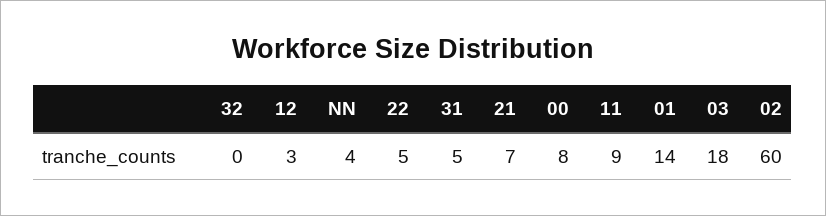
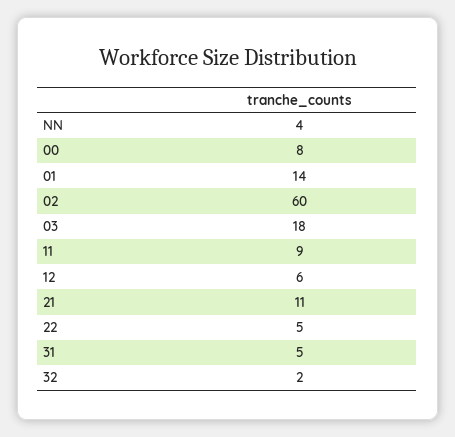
32: 0 -> 2
12: 3 -> 6
21: 7 -> 11

